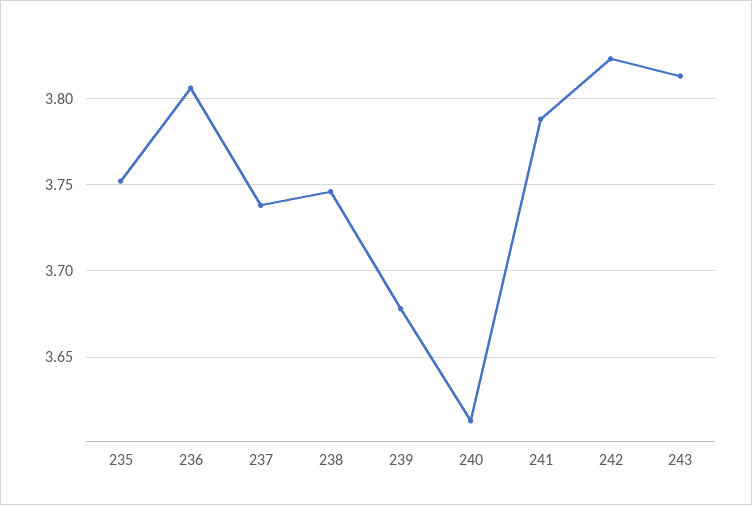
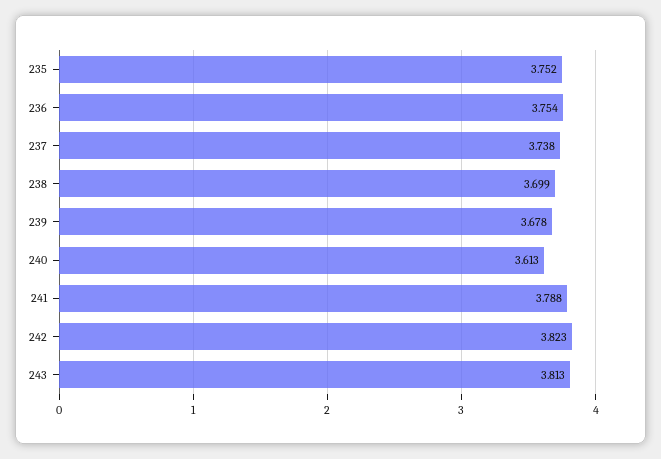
236: 3.805 -> 3.754
238: 3.745 -> 3.699

